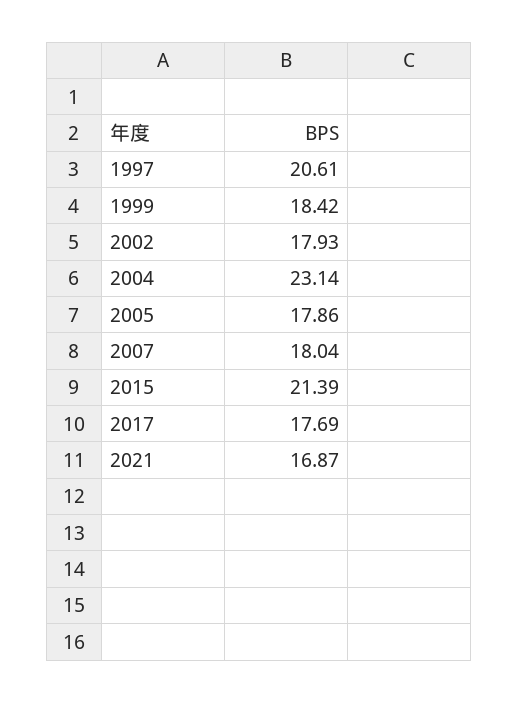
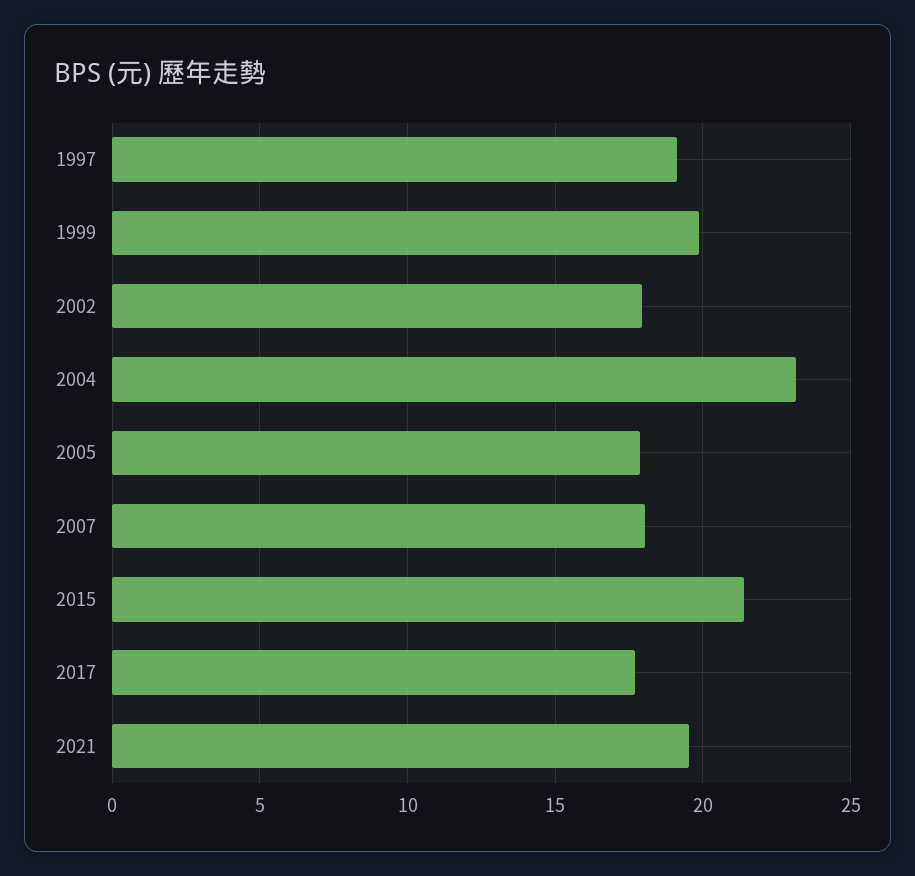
1997: 20.61 -> 19
1999: 18.42 -> 20
2021: 16.87 -> 19.5

